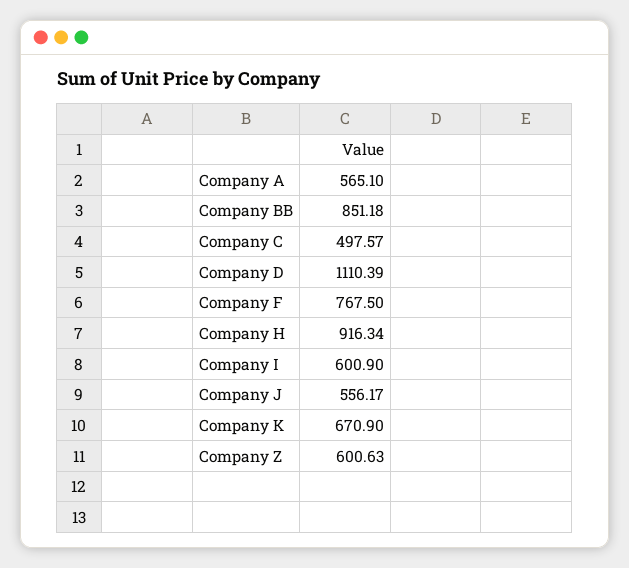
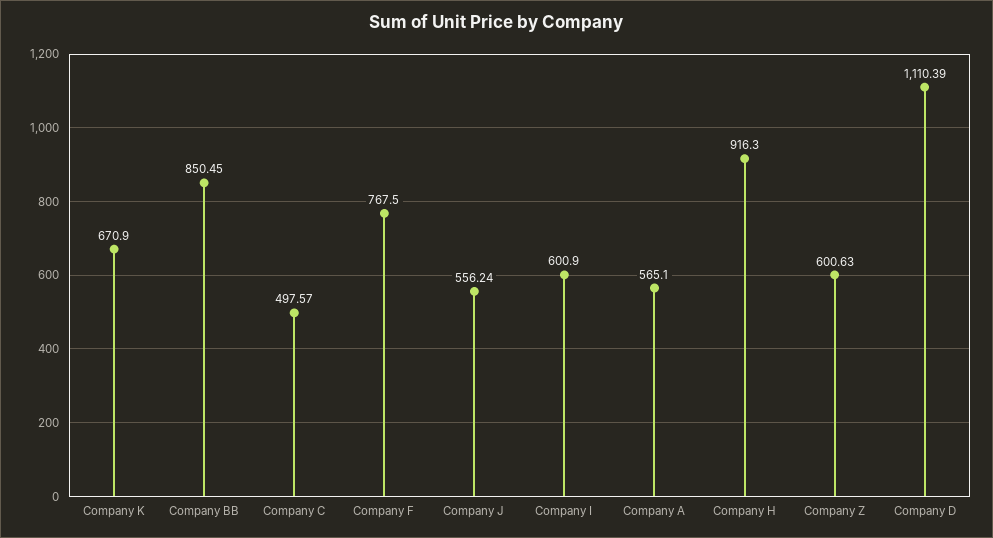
Company BB: 851.18 -> 850.45
Company H: 916.34 -> 916.3
Company J: 556.17 -> 556.24

